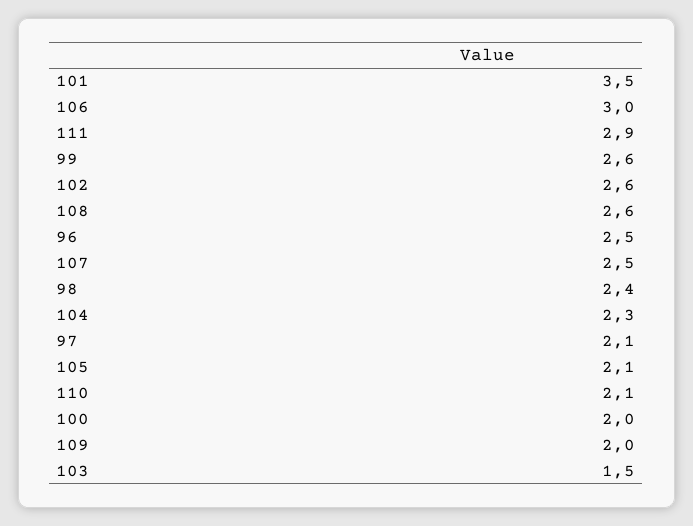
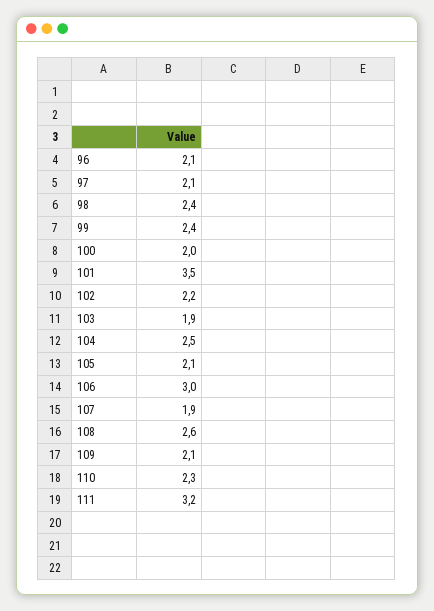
111: 2.9 -> 3.2
99: 2.6 -> 2.4
102: 2.6 -> 2.2
96: 2.5 -> 2.1
107: 2.5 -> 1.9
104: 2.3 -> 2.5
110: 2.1 -> 2.3
109: 2 -> 2.1
103: 1.5 -> 1.9

